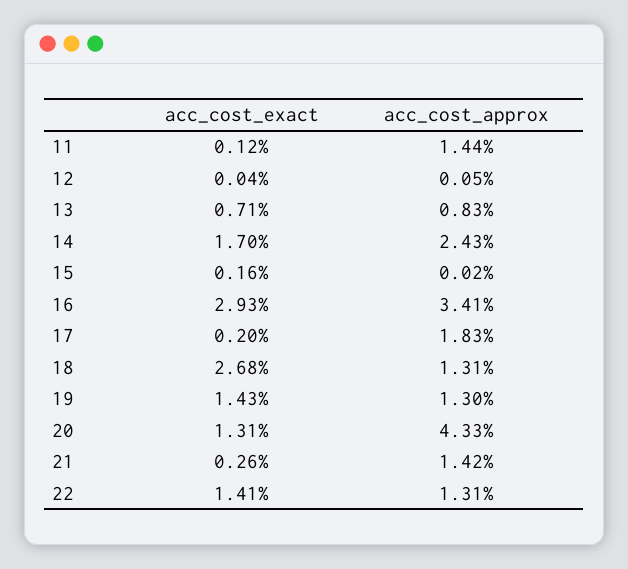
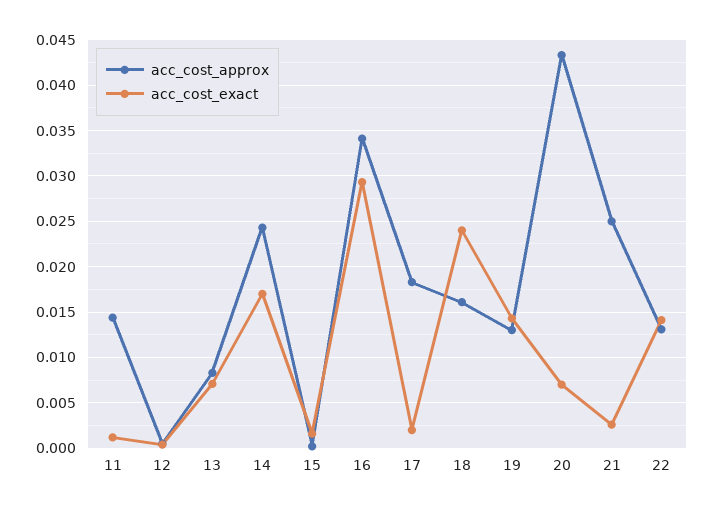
acc_cost_exact, 18: 0.0268 -> 0.024
acc_cost_approx, 18: 0.0131 -> 0.016
acc_cost_exact, 20: 0.0131 -> 0.007
acc_cost_approx, 21: 0.0142 -> 0.025

